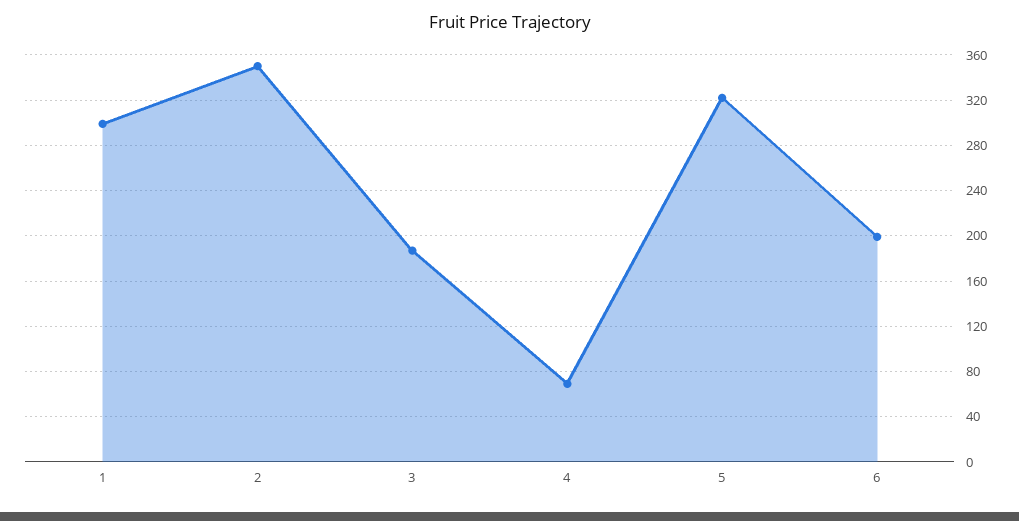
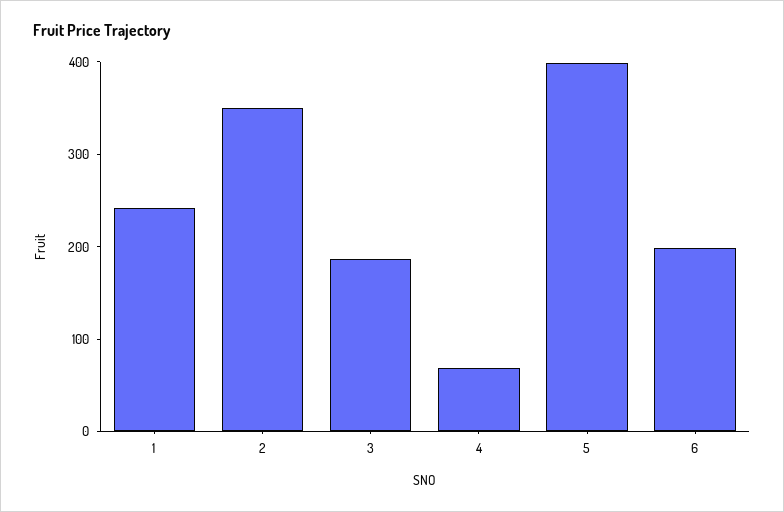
1: 300 -> 240
5: 320 -> 400

